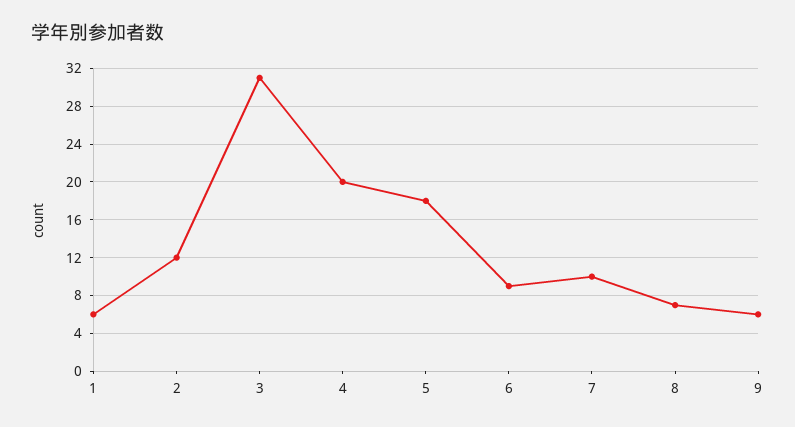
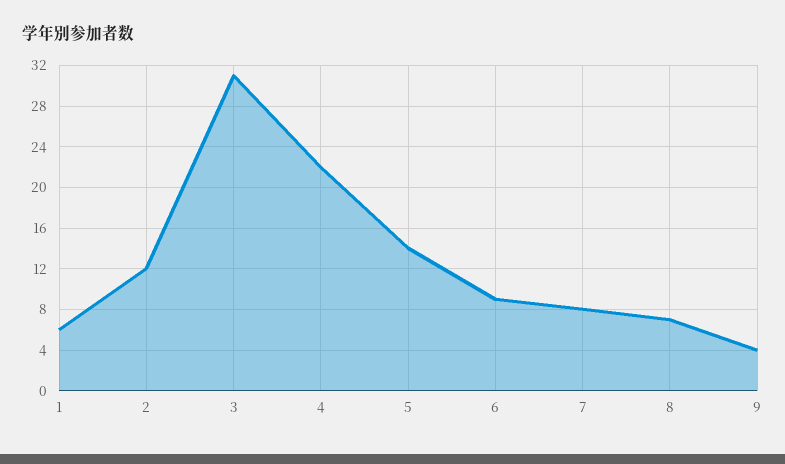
4: 20 -> 22
5: 18 -> 14
7: 10 -> 8
9: 6 -> 4

